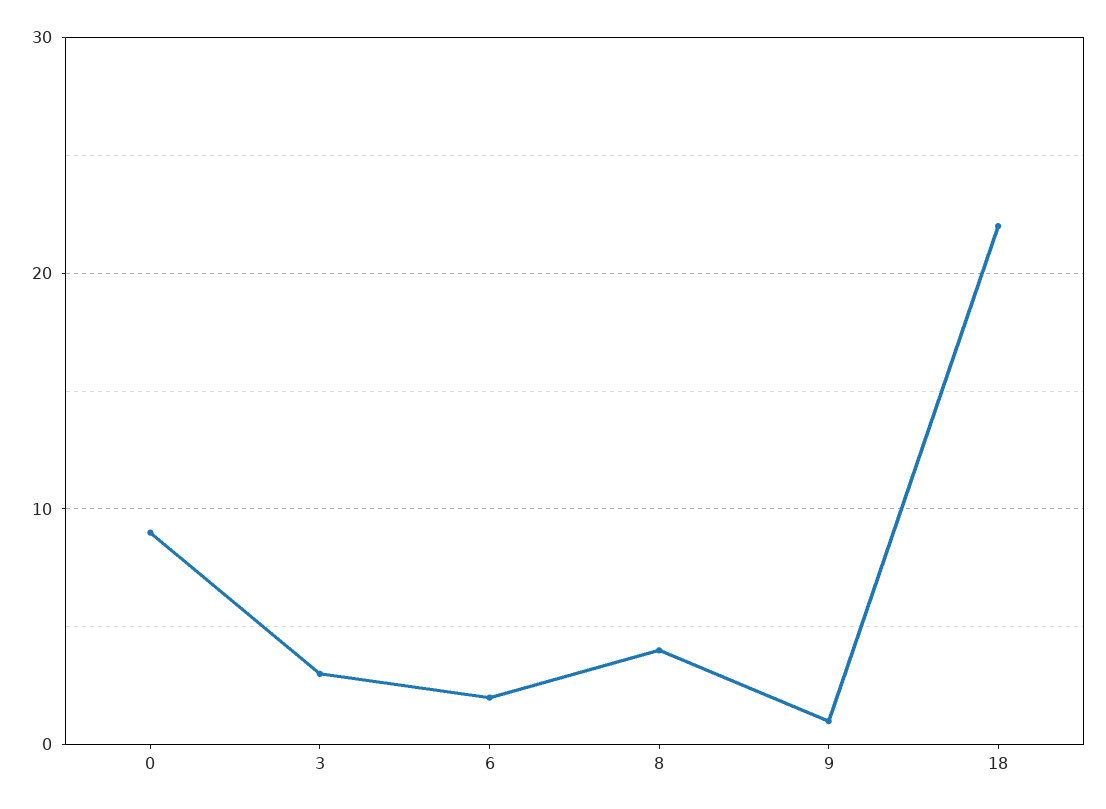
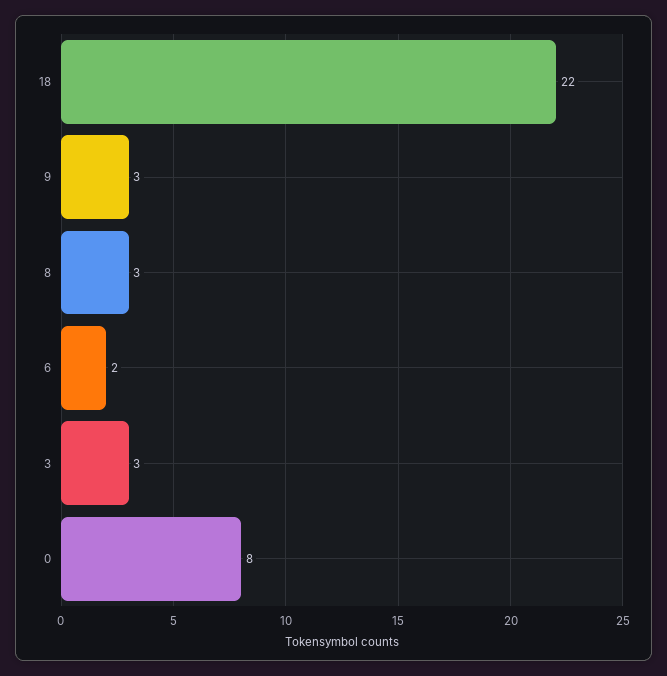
0: 9 -> 8
8: 4 -> 3
9: 1 -> 3

